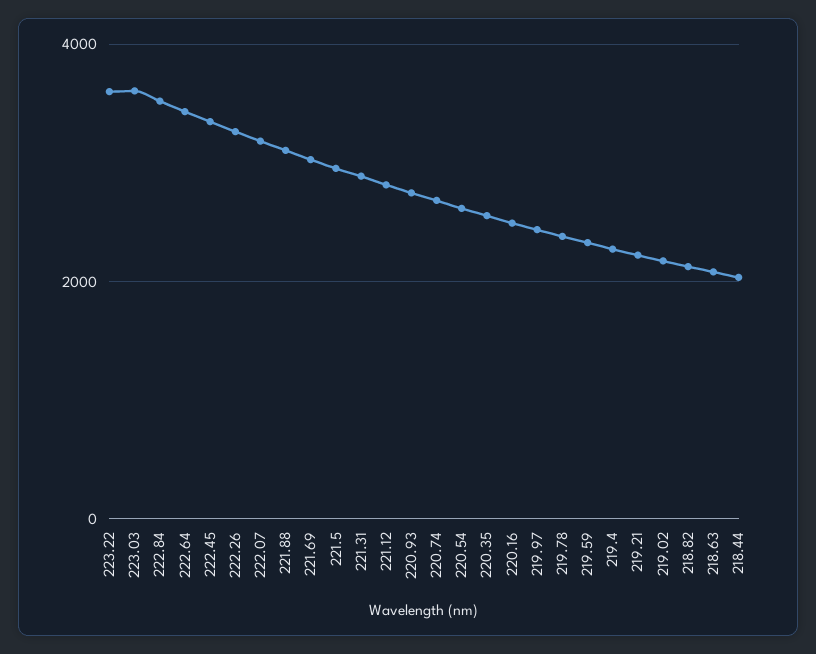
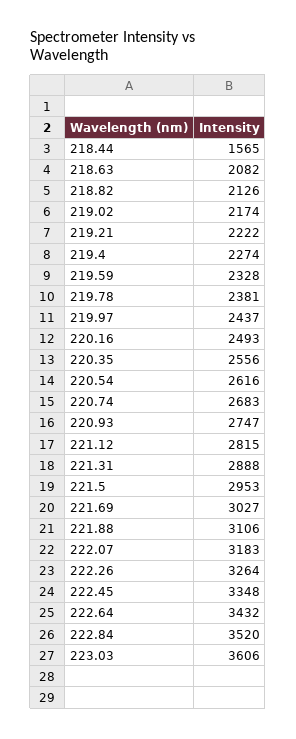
223.22: 3600 -> none
218.44: 2000 -> 1565

